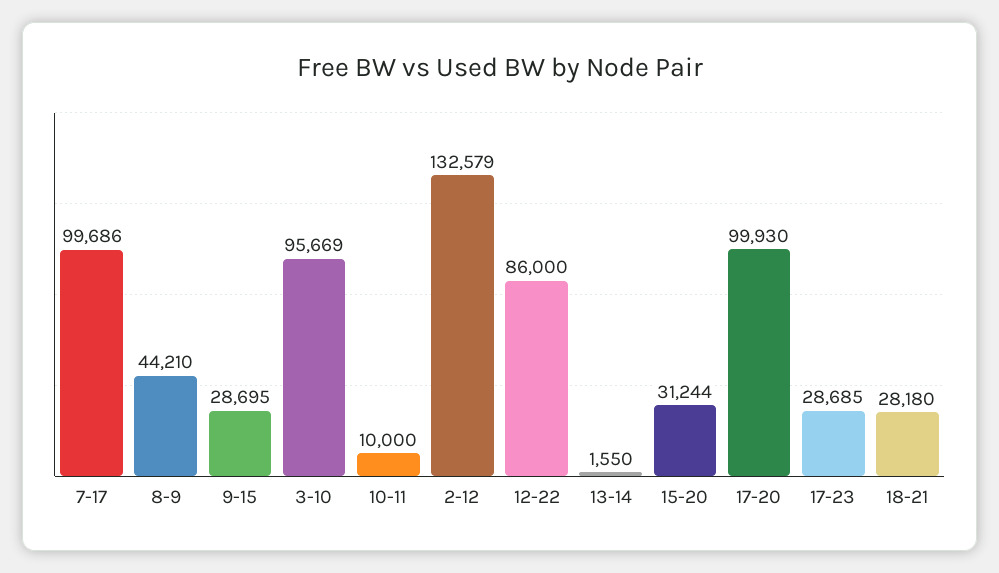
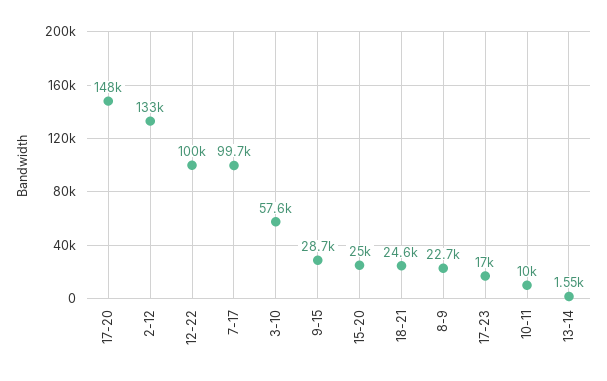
8-9: 44210 -> 22700
3-10: 95669 -> 57600
12-22: 86000 -> 100000
15-20: 31244 -> 25000
17-20: 99930 -> 148000
17-23: 28685 -> 17000
18-21: 28180 -> 24600

